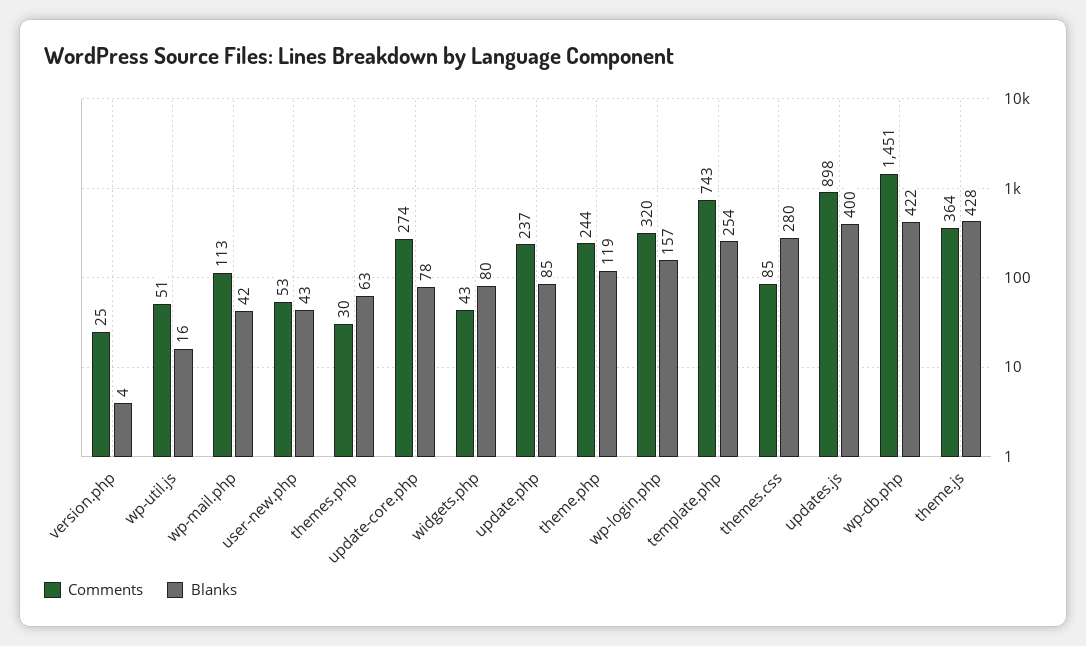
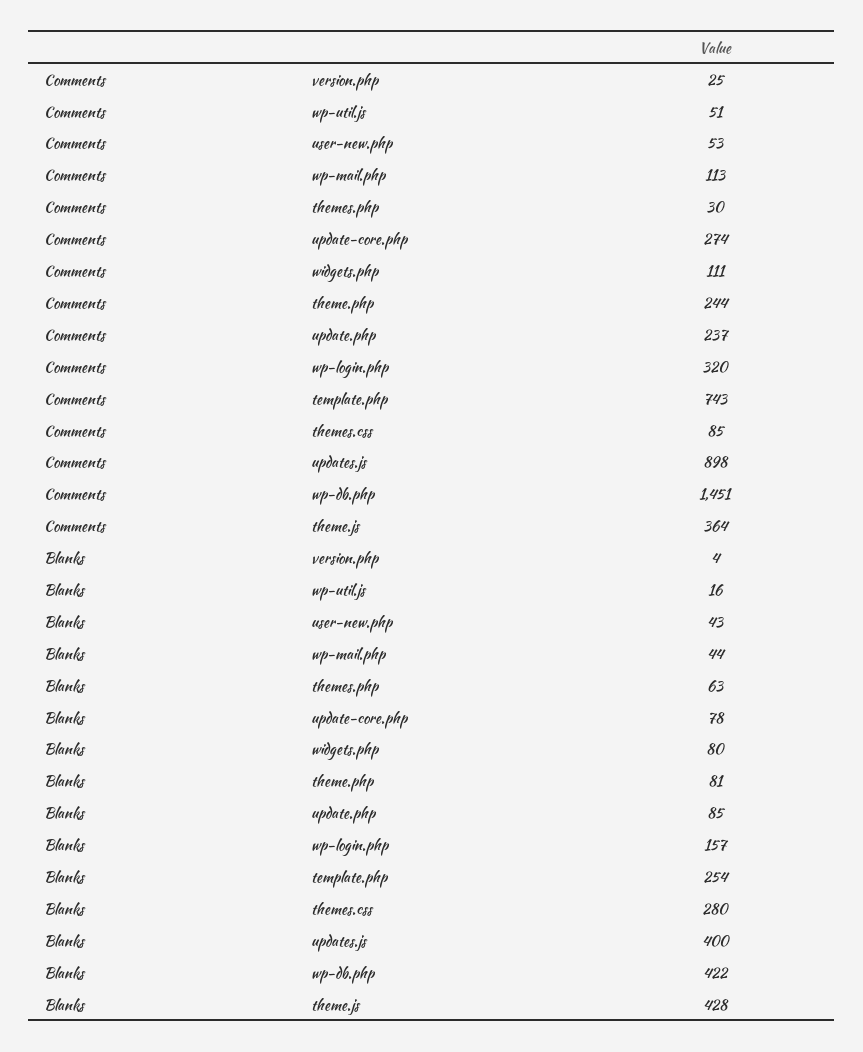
Blanks, wp-mail.php: 42 -> 44
Comments, widgets.php: 43 -> 111
Blanks, theme.php: 119 -> 81

